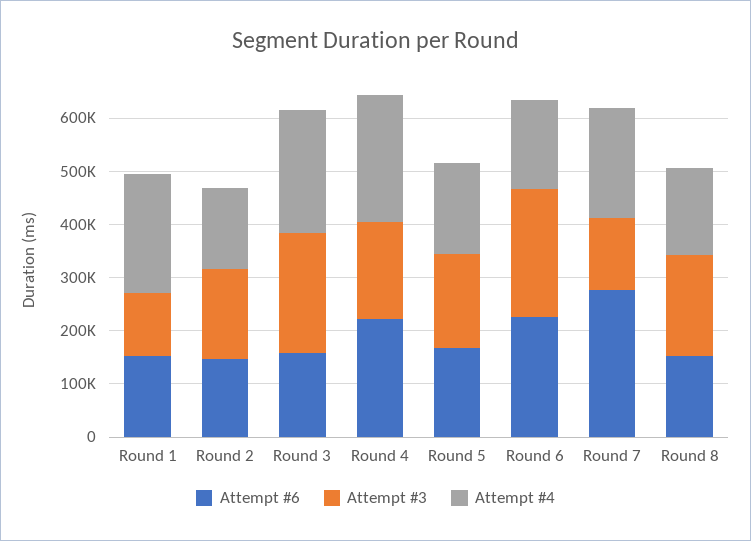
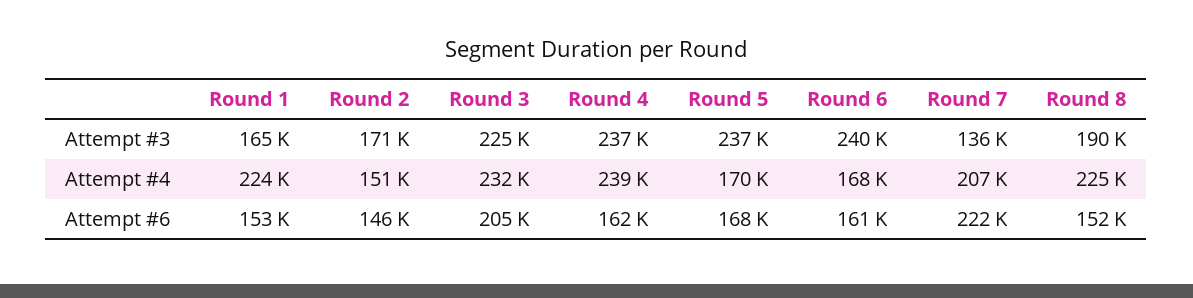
Attempt #3, Round 1: 120000 -> 165000
Attempt #6, Round 3: 160000 -> 205000
Attempt #6, Round 4: 220000 -> 162000
Attempt #3, Round 4: 180000 -> 237000
Attempt #3, Round 5: 180000 -> 237000
Attempt #6, Round 6: 220000 -> 161000
Attempt #6, Round 7: 280000 -> 222000
Attempt #4, Round 8: 160000 -> 225000

